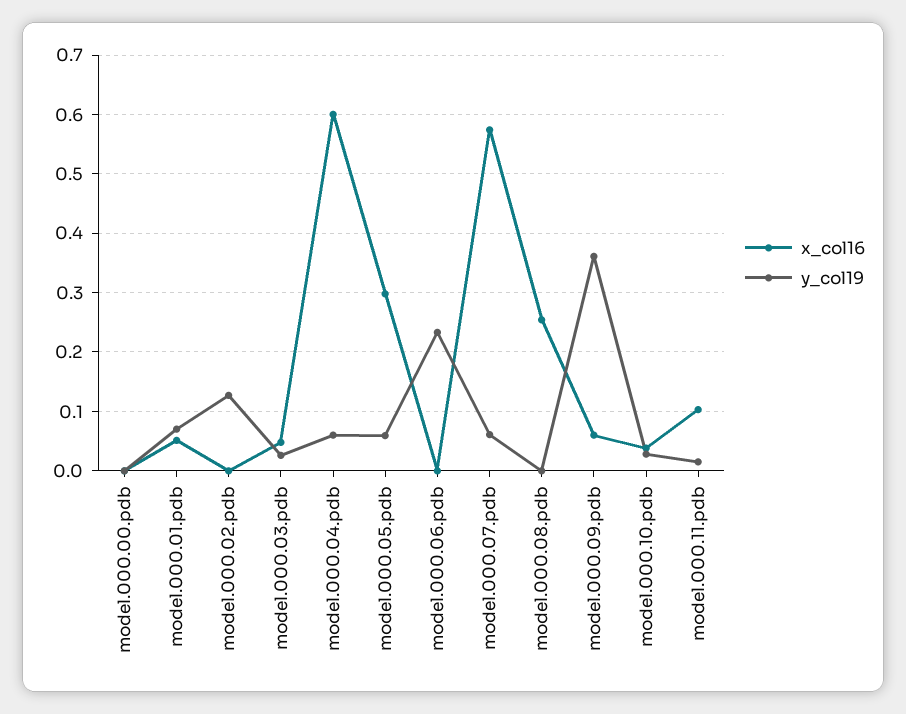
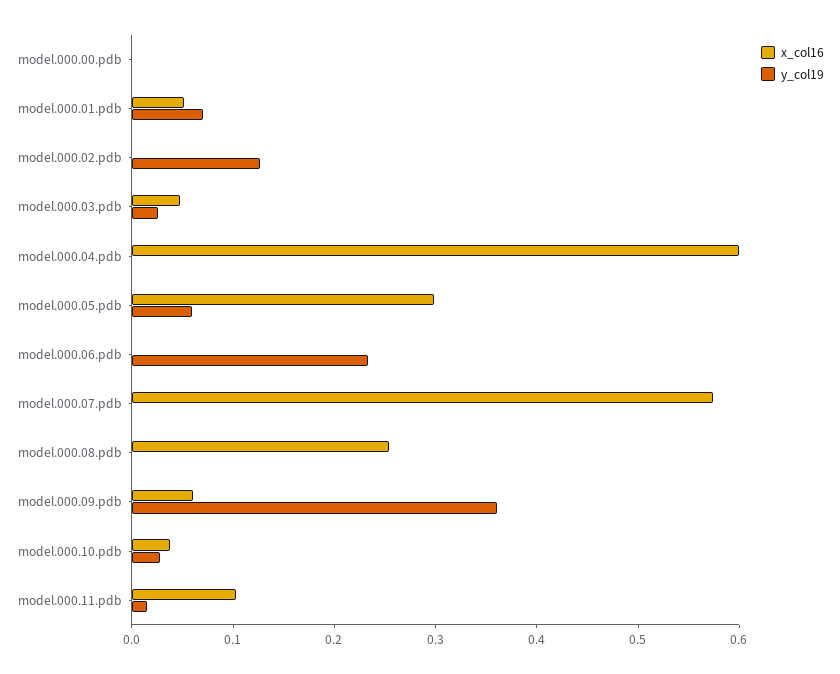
y_col19, model.000.04.pdb: 0.06 -> 0
y_col19, model.000.07.pdb: 0.06 -> 0

